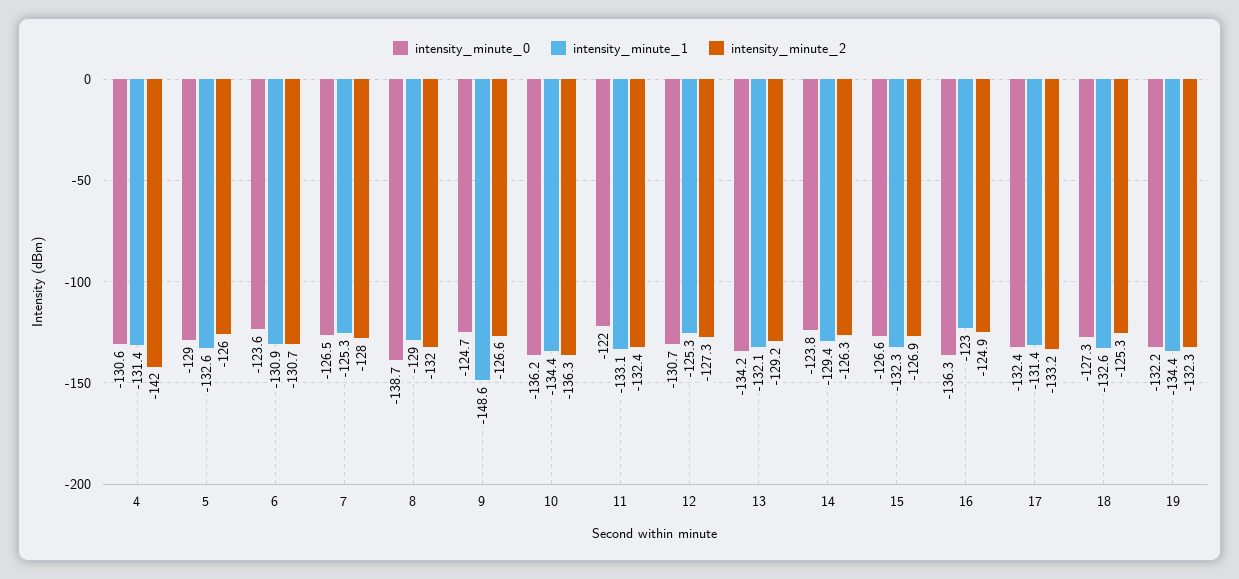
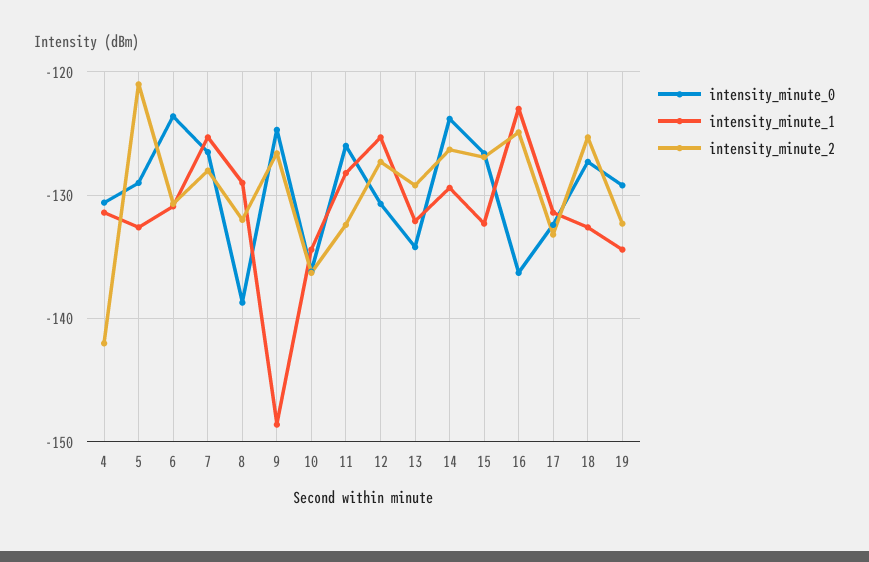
intensity_minute_2, 5: -126 -> -121
intensity_minute_0, 11: -122 -> -126
intensity_minute_1, 11: -133.1 -> -128
intensity_minute_0, 19: -132.2 -> -129

